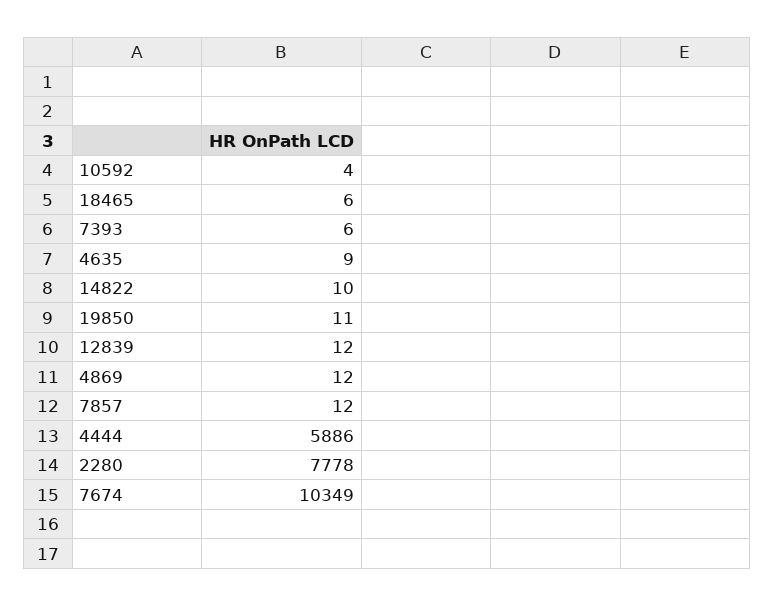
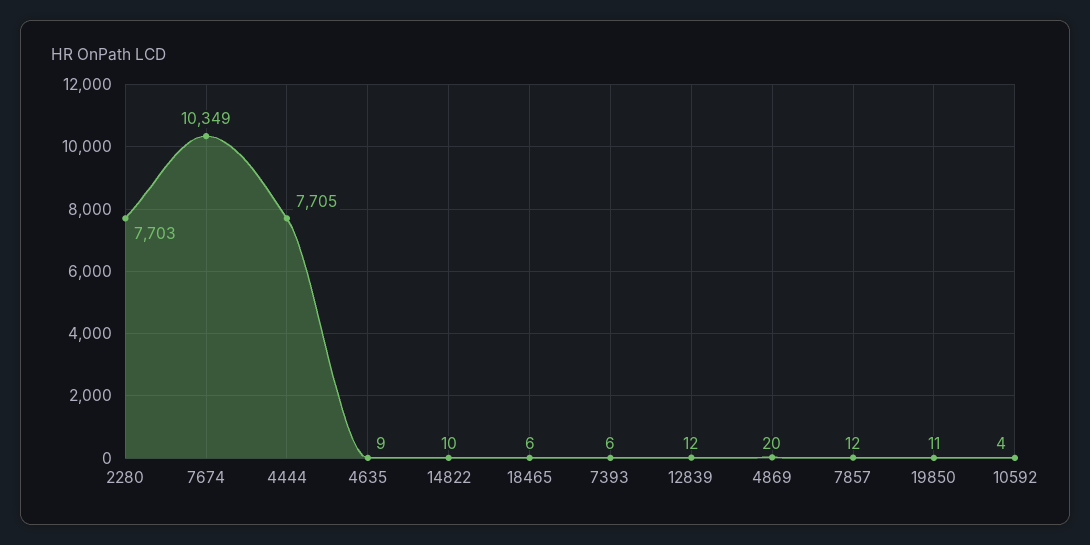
4869: 12 -> 20
4444: 5886 -> 7705
2280: 7778 -> 7703

